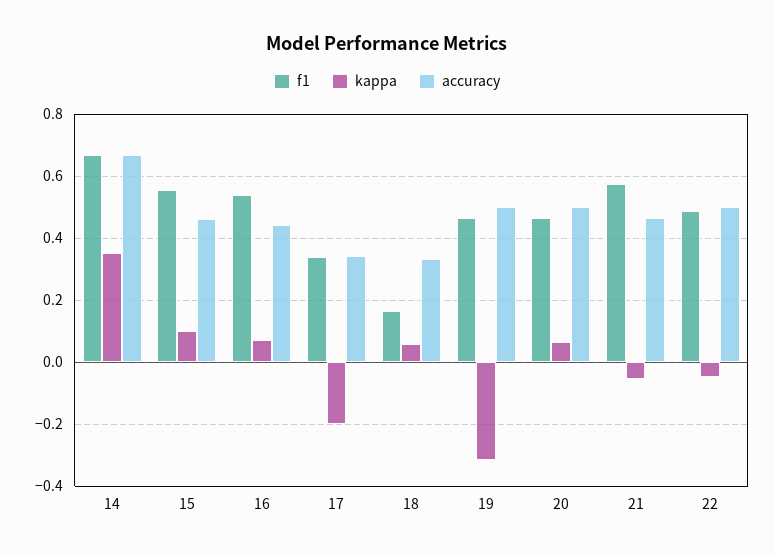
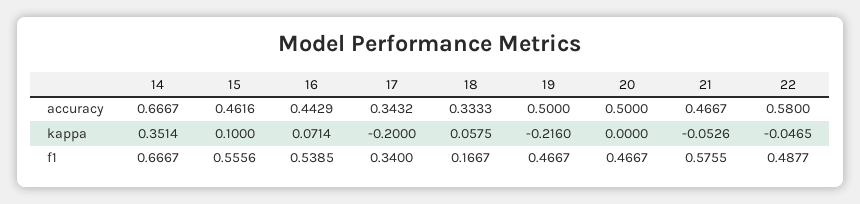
kappa, 19: -0.32 -> -0.216
kappa, 20: 0.06 -> 0
accuracy, 22: 0.5 -> 0.58

